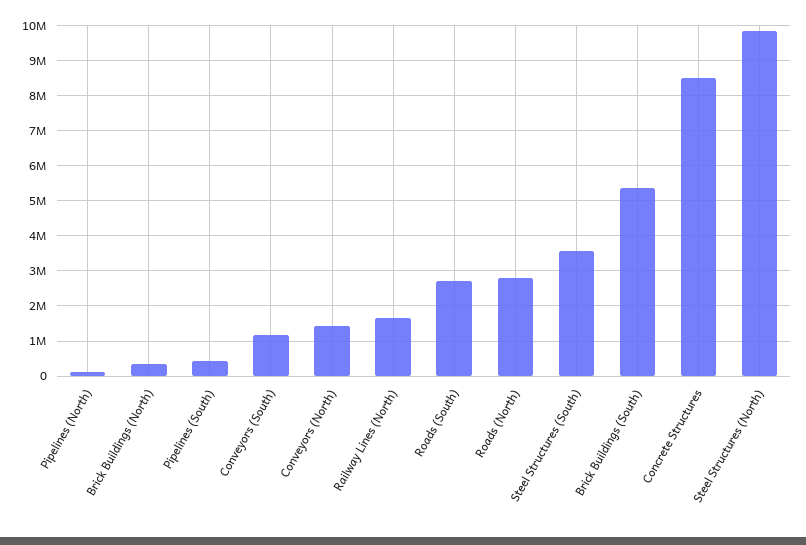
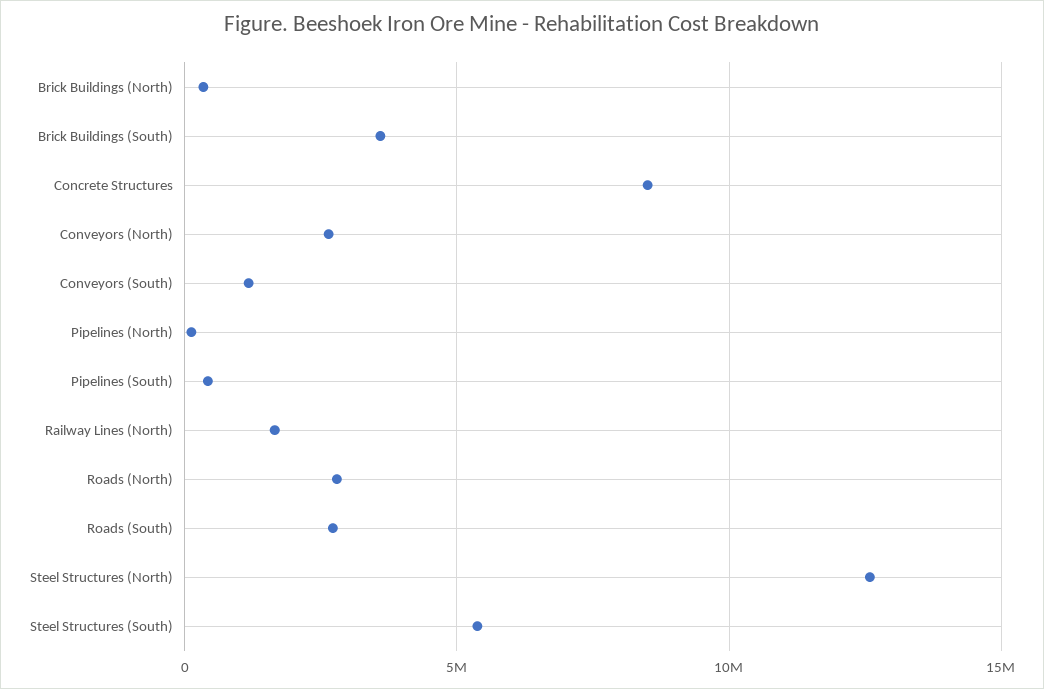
Conveyors (North): 1400000 -> 2500000
Steel Structures (South): 3600000 -> 5500000
Brick Buildings (South): 5400000 -> 3500000
Steel Structures (North): 9800000 -> 12500000

